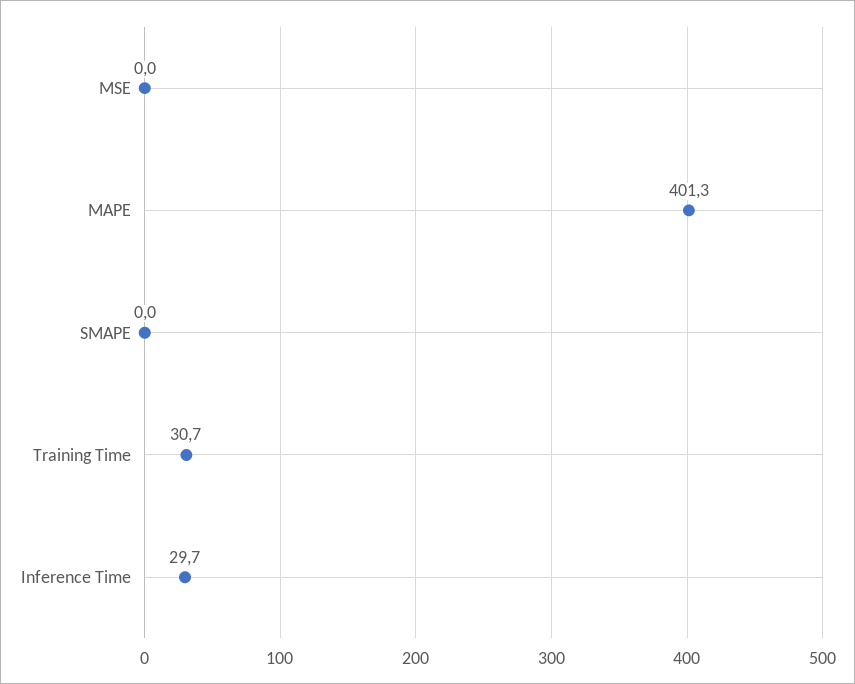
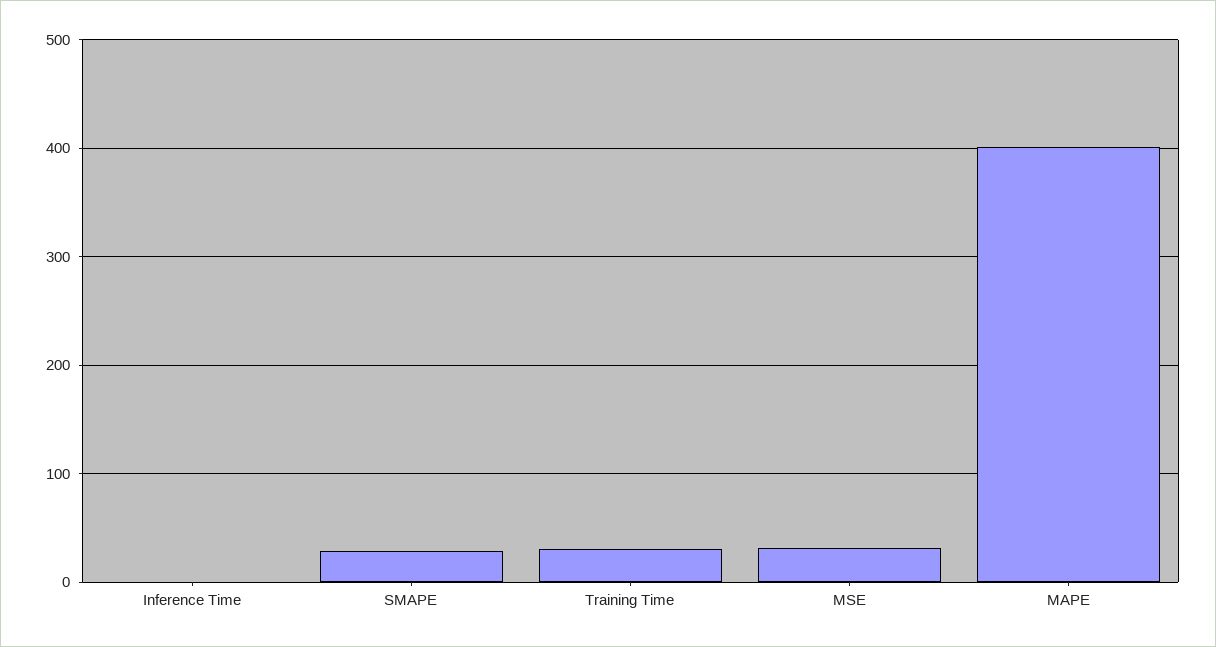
MSE: 0 -> 30
SMAPE: 0 -> 30
Inference Time: 29.7 -> 0

